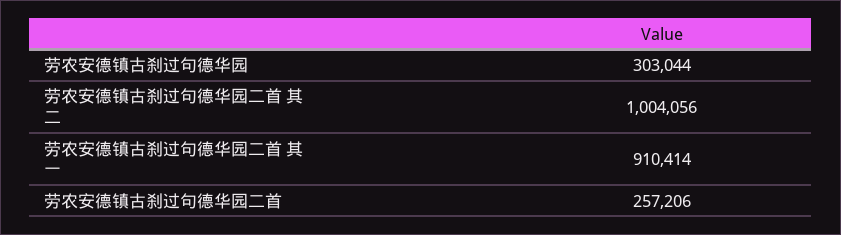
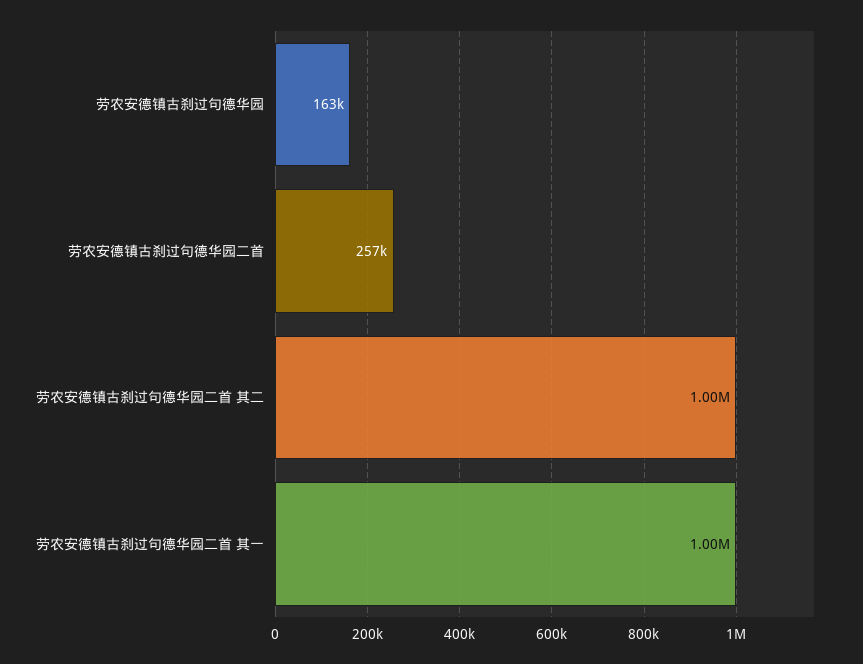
劳农安德镇古刹过句德华园: 303044 -> 163000
劳农安德镇古刹过句德华园二首 其一: 910414 -> 1000000

